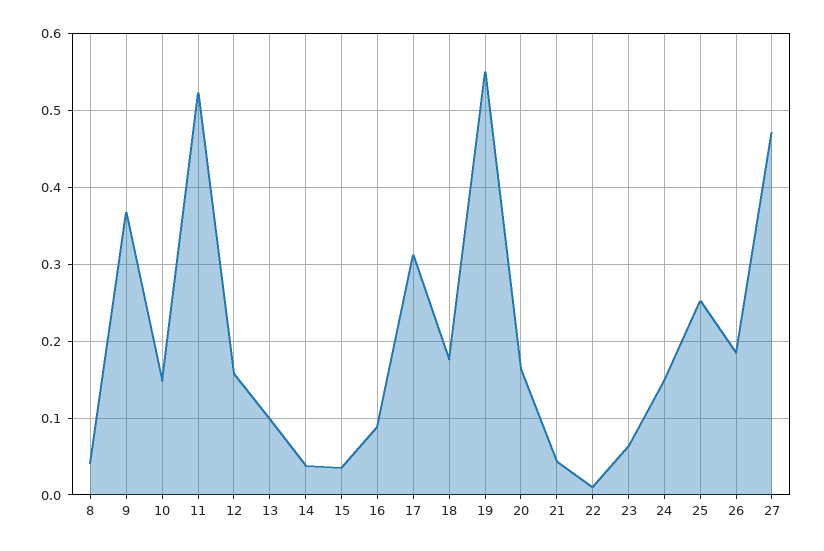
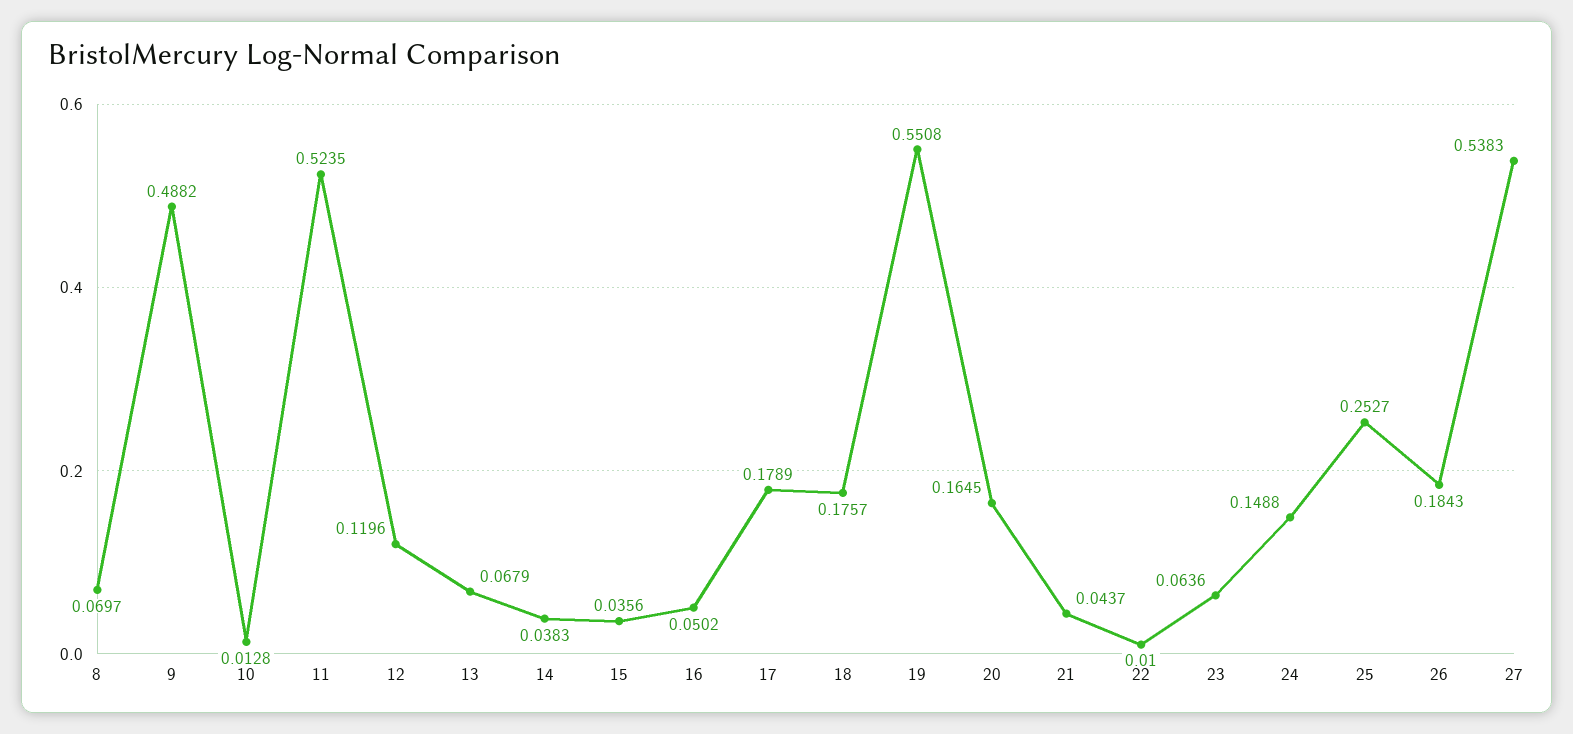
8: 0.04 -> 0.0697
9: 0.37 -> 0.4882
10: 0.15 -> 0.0128
12: 0.16 -> 0.1196
13: 0.1 -> 0.0679
16: 0.09 -> 0.0502
17: 0.31 -> 0.1789
27: 0.47 -> 0.5383

